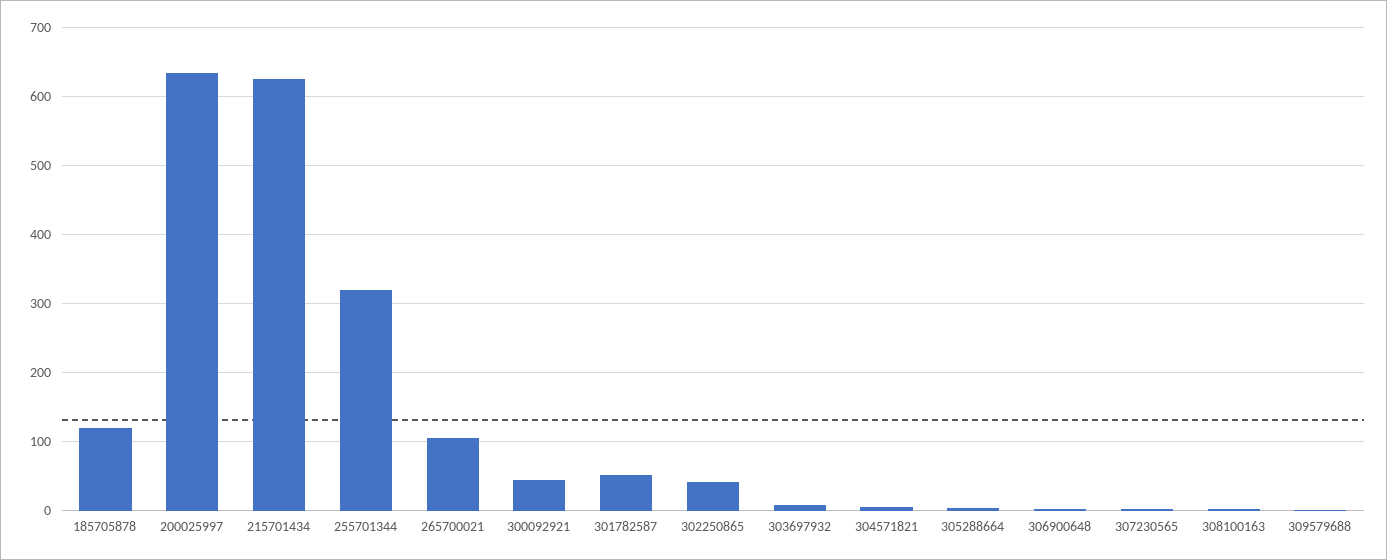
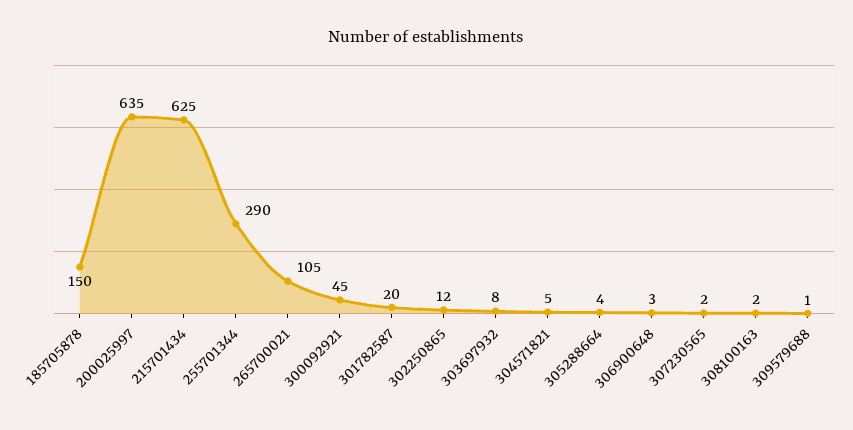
185705878: 120 -> 150
255701344: 320 -> 290
301782587: 50 -> 20
302250865: 40 -> 12

